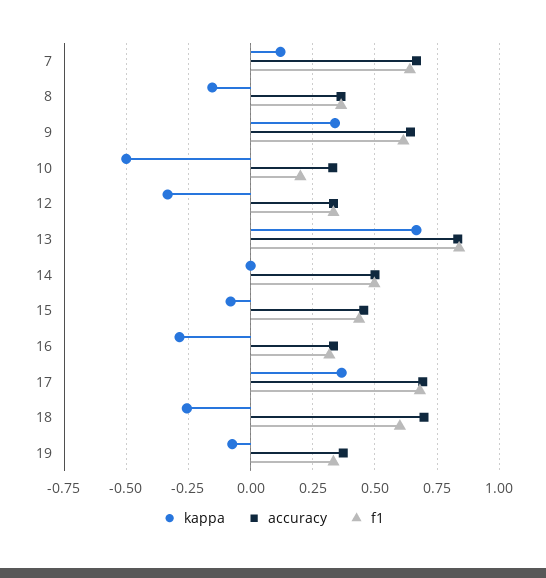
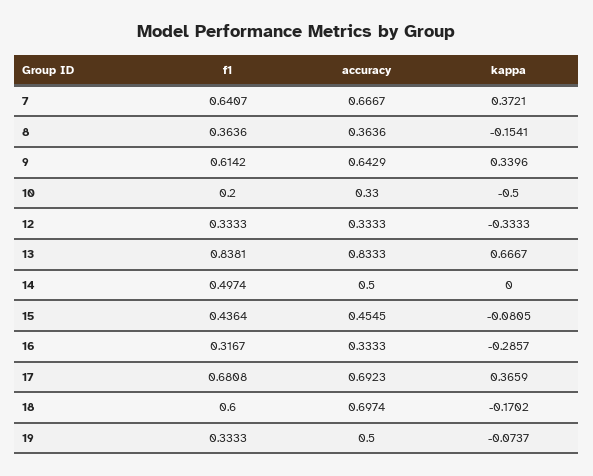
kappa, 7: 0.125 -> 0.3721
kappa, 18: -0.25 -> -0.1702
accuracy, 19: 0.375 -> 0.5

